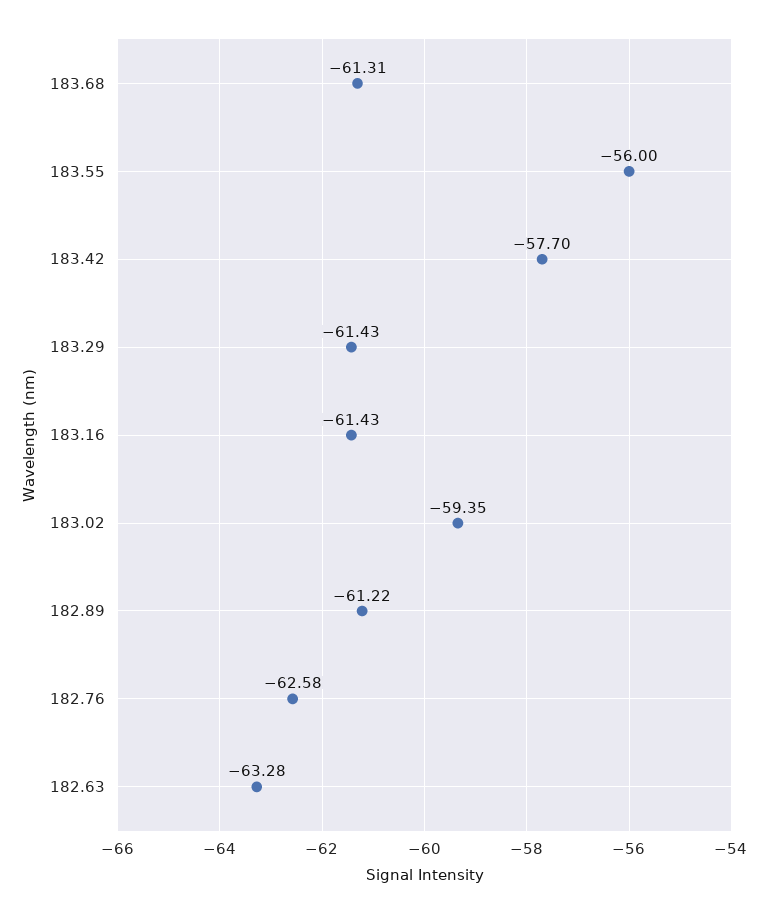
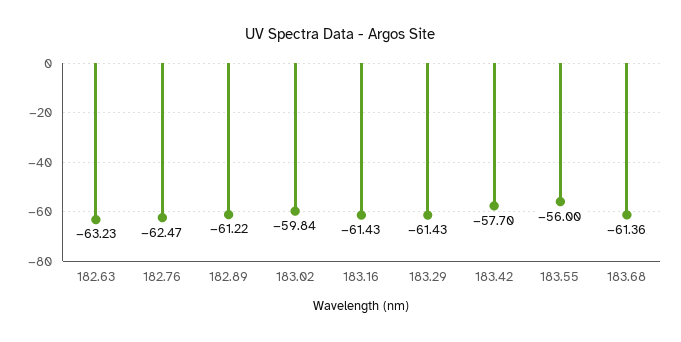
183.68: -61.31 -> -61.36
183.02: -59.35 -> -59.84
182.76: -62.58 -> -62.47
182.63: -63.28 -> -63.23

